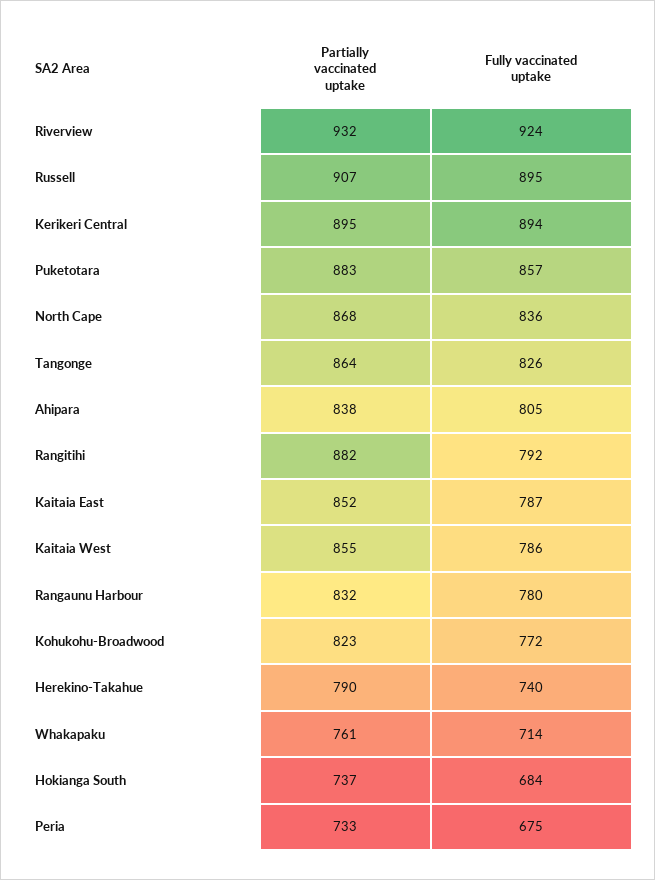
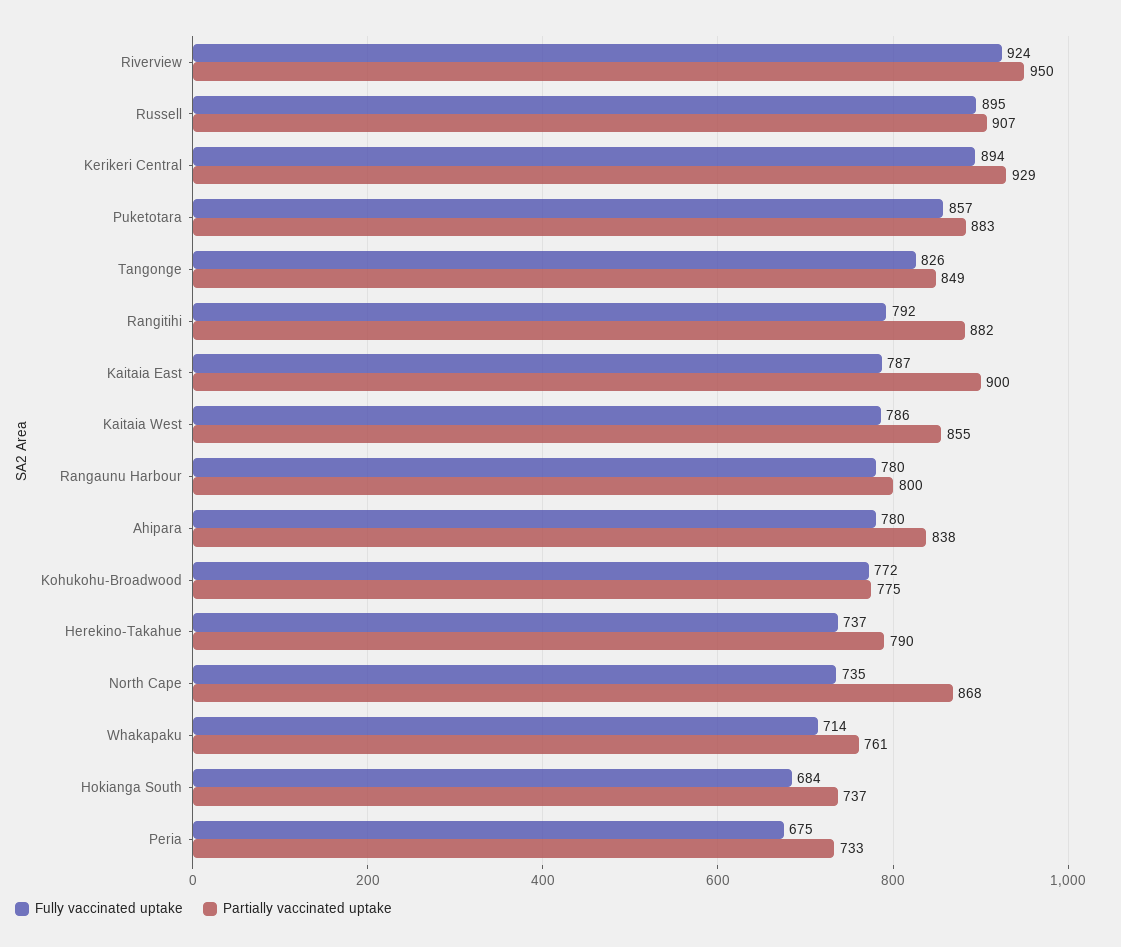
Partially vaccinated uptake, Riverview: 932 -> 950
Partially vaccinated uptake, Kerikeri Central: 895 -> 929
Fully vaccinated uptake, North Cape: 836 -> 735
Partially vaccinated uptake, Tangonge: 864 -> 849
Fully vaccinated uptake, Ahipara: 805 -> 780
Partially vaccinated uptake, Kaitaia East: 852 -> 900
Partially vaccinated uptake, Rangaunu Harbour: 832 -> 800
Partially vaccinated uptake, Kohukohu-Broadwood: 823 -> 775
Fully vaccinated uptake, Herekino-Takahue: 740 -> 737

